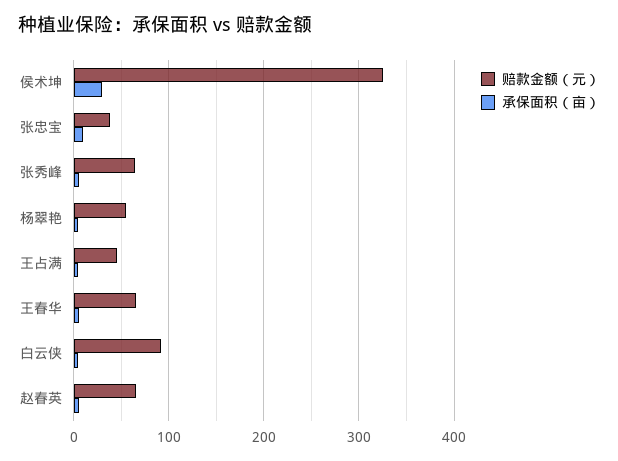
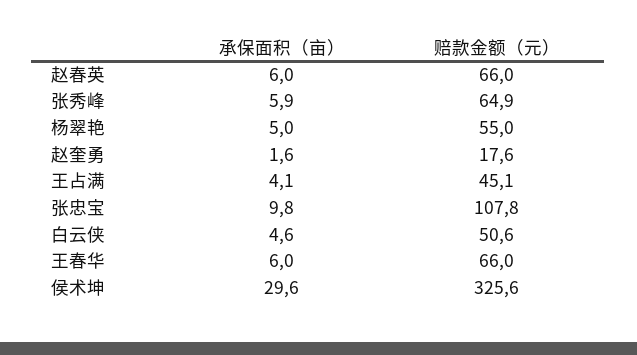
赔款金额（元）, 张忠宝: 40 -> 107.8
赔款金额（元）, 白云侠: 90 -> 50.6
承保面积（亩）, 赵奎勇: none -> 1.6
赔款金额（元）, 赵奎勇: none -> 17.6

